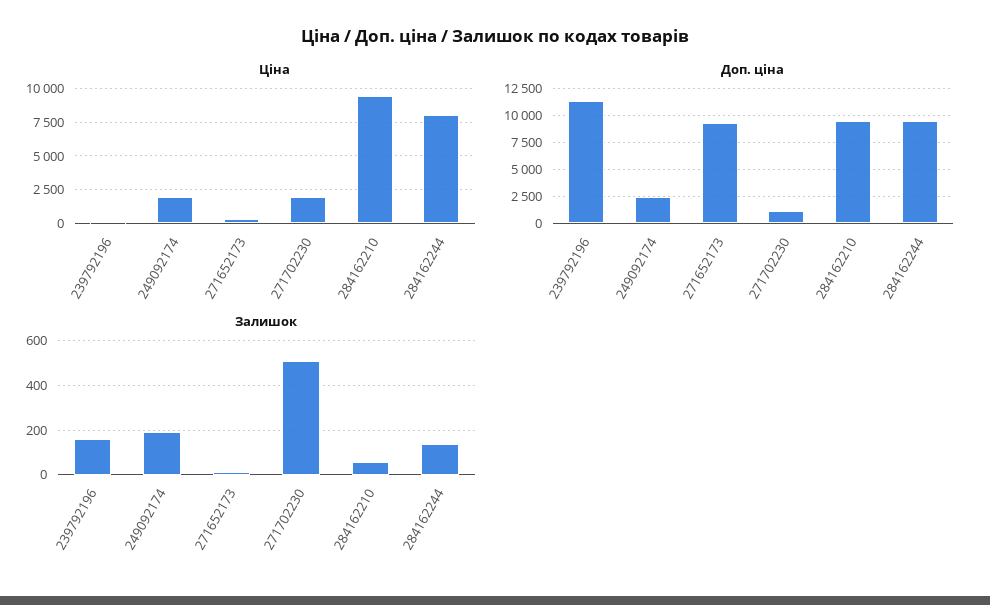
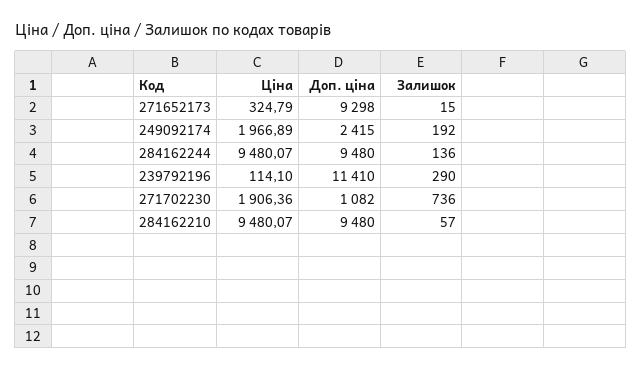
Ціна, 284162244: 8000 -> 9480.07
Залишок, 239792196: 150 -> 290
Залишок, 271702230: 500 -> 736

